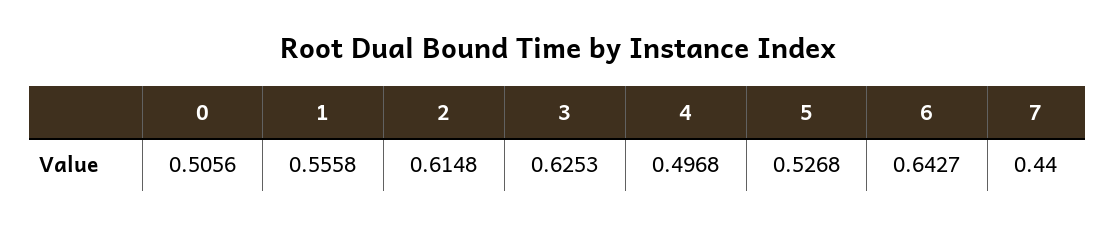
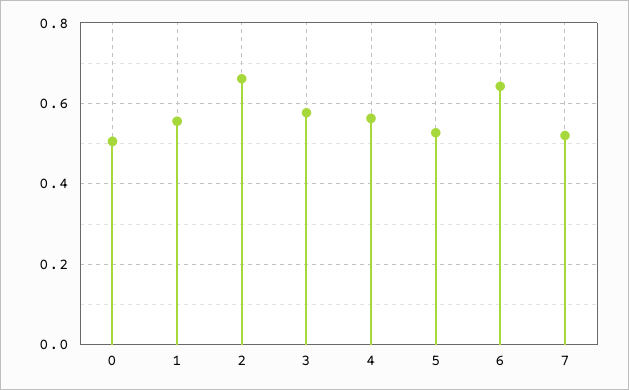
2: 0.6148 -> 0.66
3: 0.6253 -> 0.58
4: 0.4968 -> 0.56
7: 0.44 -> 0.52

